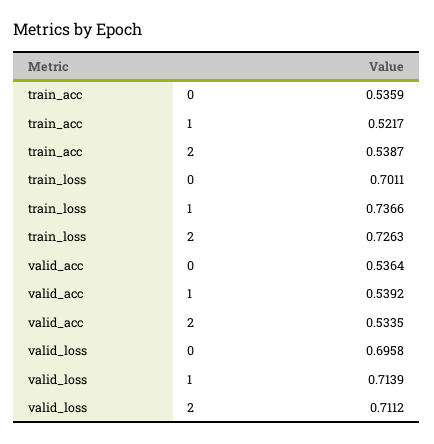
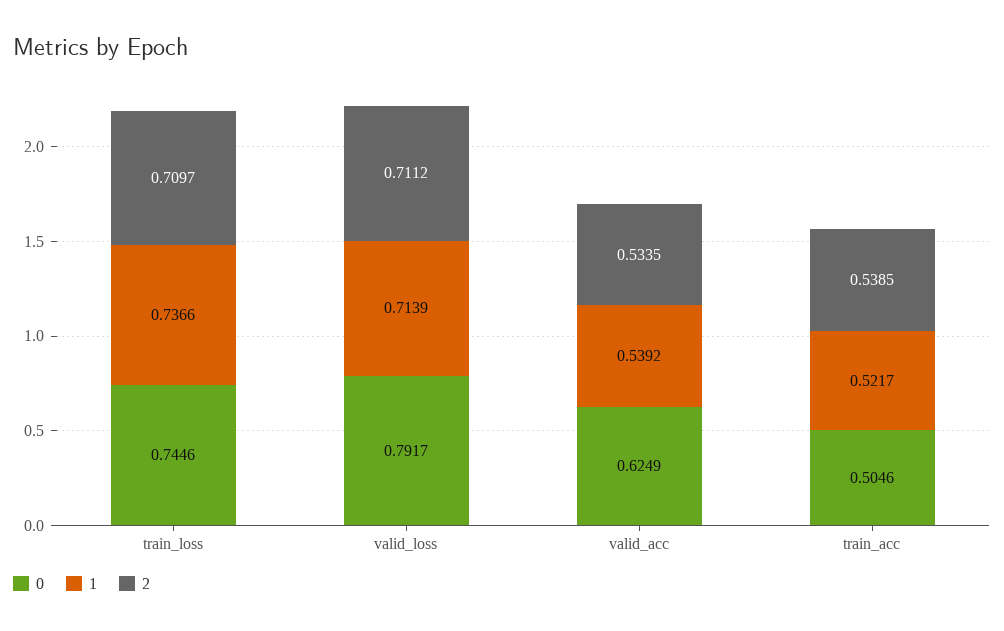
0, train_acc: 0.5359 -> 0.5046
2, train_acc: 0.5387 -> 0.5385
0, train_loss: 0.7011 -> 0.7446
2, train_loss: 0.7263 -> 0.7097
0, valid_acc: 0.5364 -> 0.6249
0, valid_loss: 0.6958 -> 0.7917

